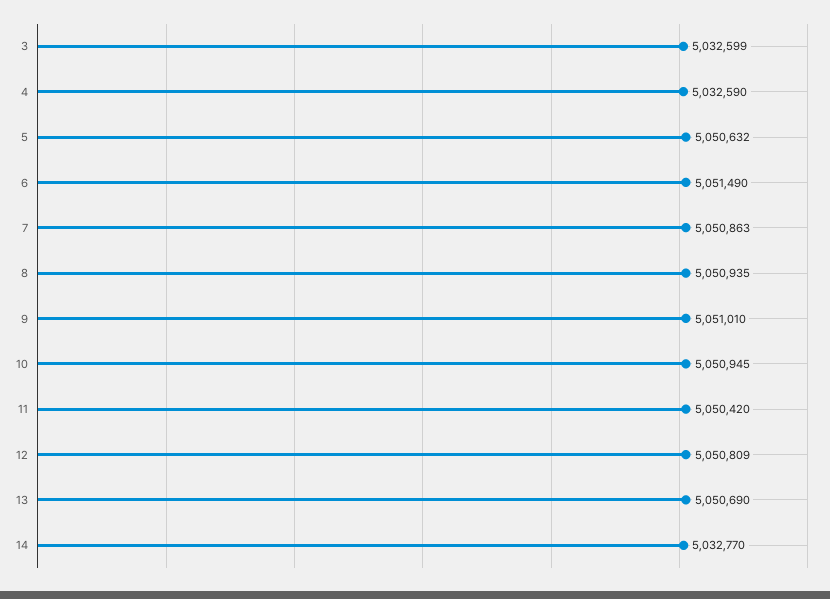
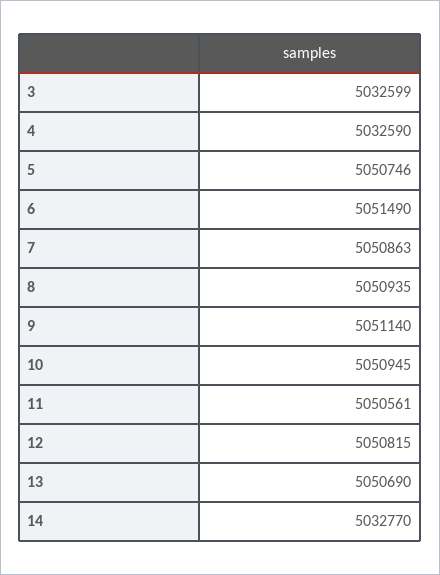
5: 5050632 -> 5050746
9: 5051010 -> 5051140
11: 5050420 -> 5050561
12: 5050809 -> 5050815

